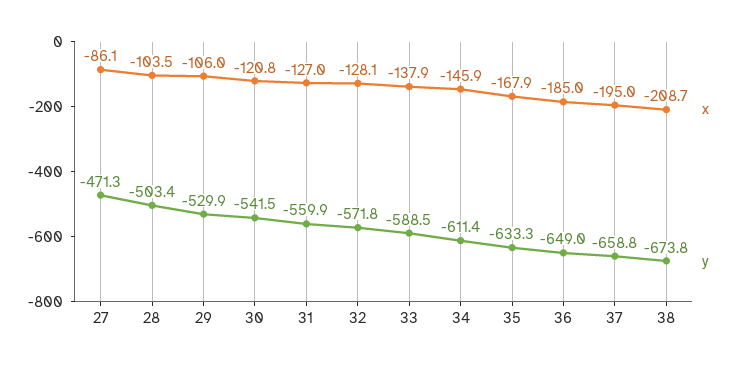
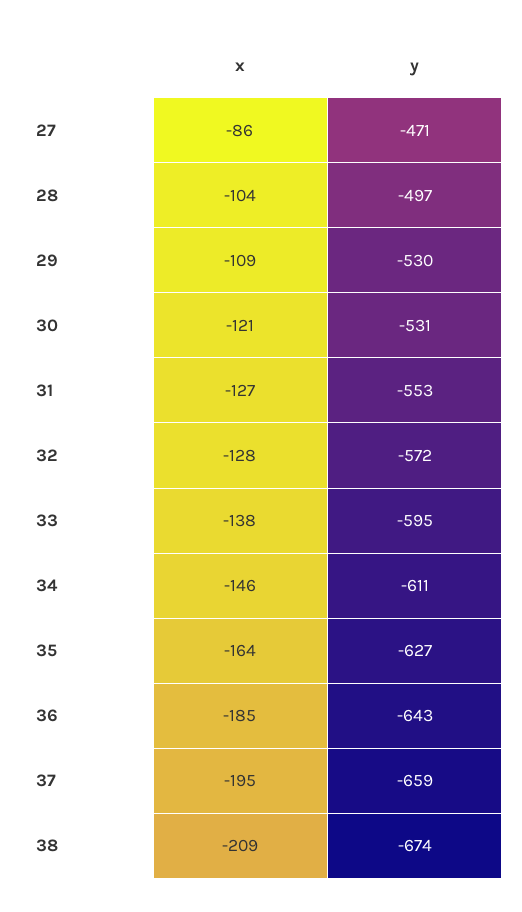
y, 28: -503.4 -> -497
x, 29: -106 -> -109
y, 30: -541.5 -> -531
y, 31: -559.9 -> -553
y, 33: -588.5 -> -595
x, 35: -167.9 -> -164
y, 35: -633.3 -> -627
y, 36: -649 -> -643

